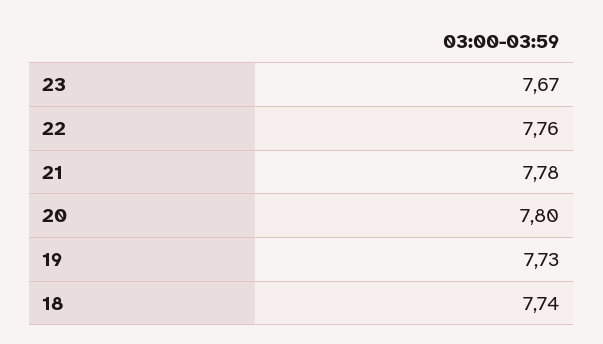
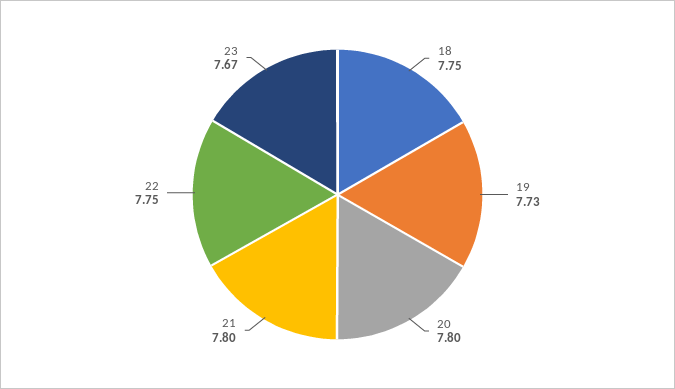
22: 7.76 -> 7.75
21: 7.78 -> 7.8
18: 7.74 -> 7.75

